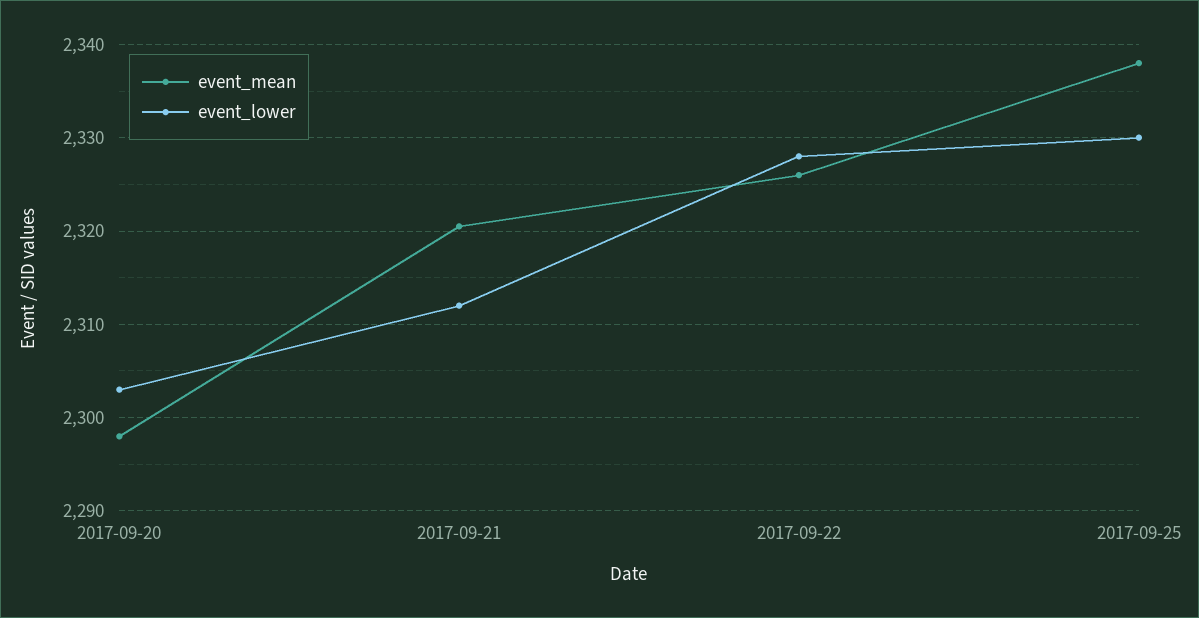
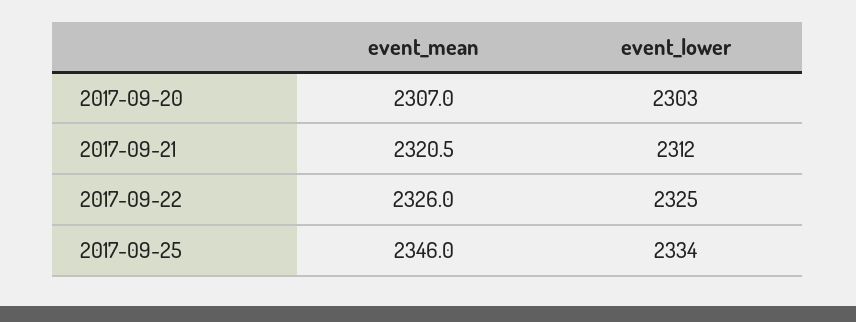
event_mean, 2017-09-20: 2298 -> 2307
event_lower, 2017-09-22: 2328 -> 2325
event_mean, 2017-09-25: 2338 -> 2346
event_lower, 2017-09-25: 2330 -> 2334

